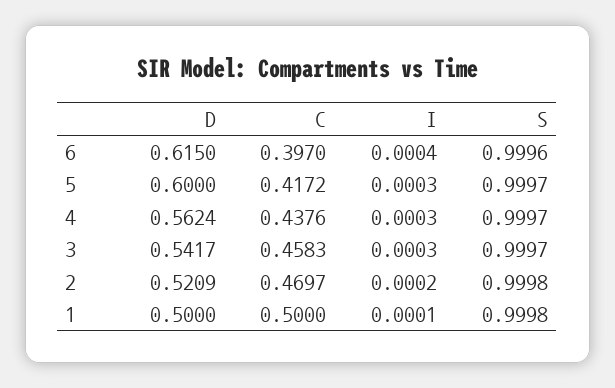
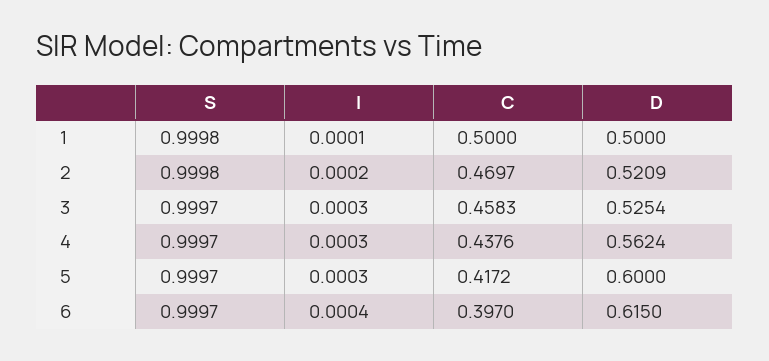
S, 6: 0.9996 -> 0.9997
D, 3: 0.5417 -> 0.5254

